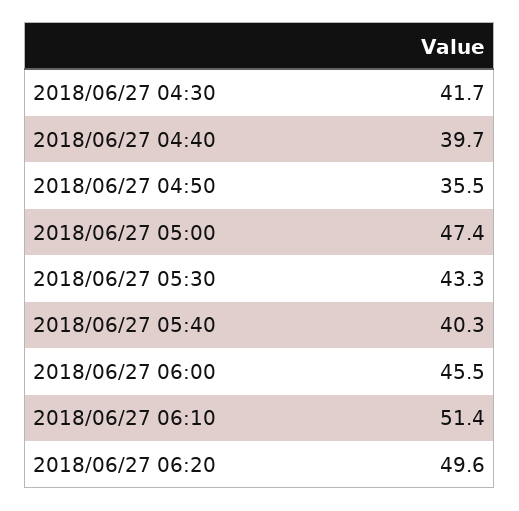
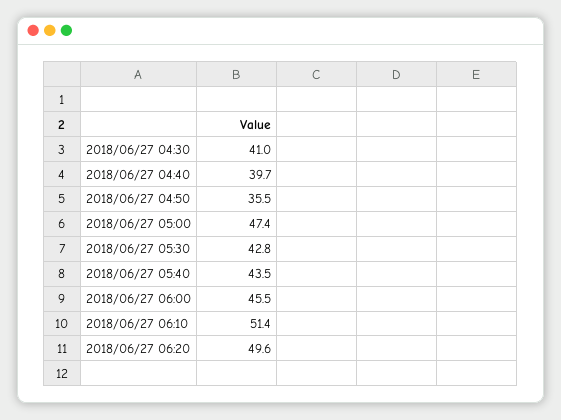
2018/06/27 04:30: 41.7 -> 41
2018/06/27 05:30: 43.3 -> 42.8
2018/06/27 05:40: 40.3 -> 43.5

